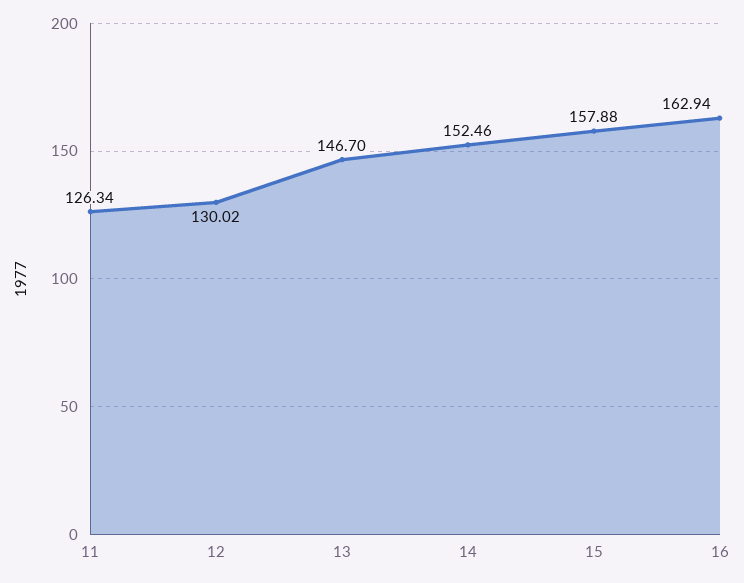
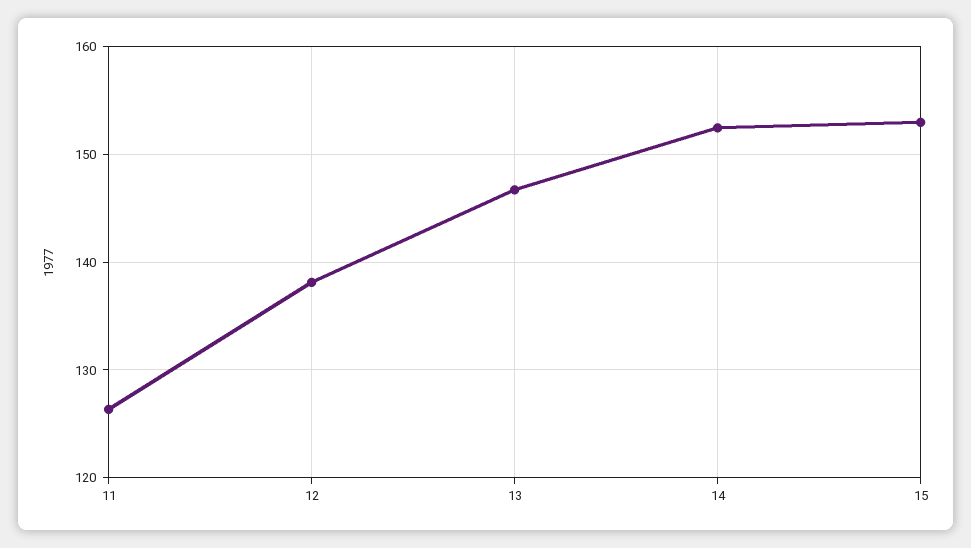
12: 130.02 -> 138
15: 157.88 -> 153
16: 162.94 -> none

